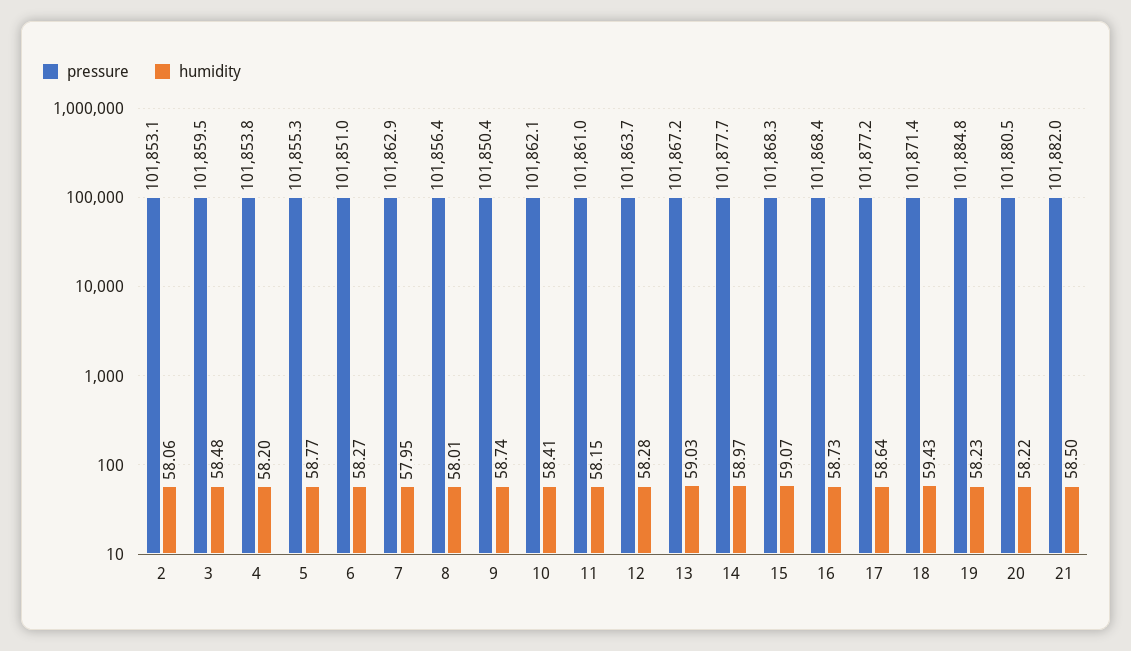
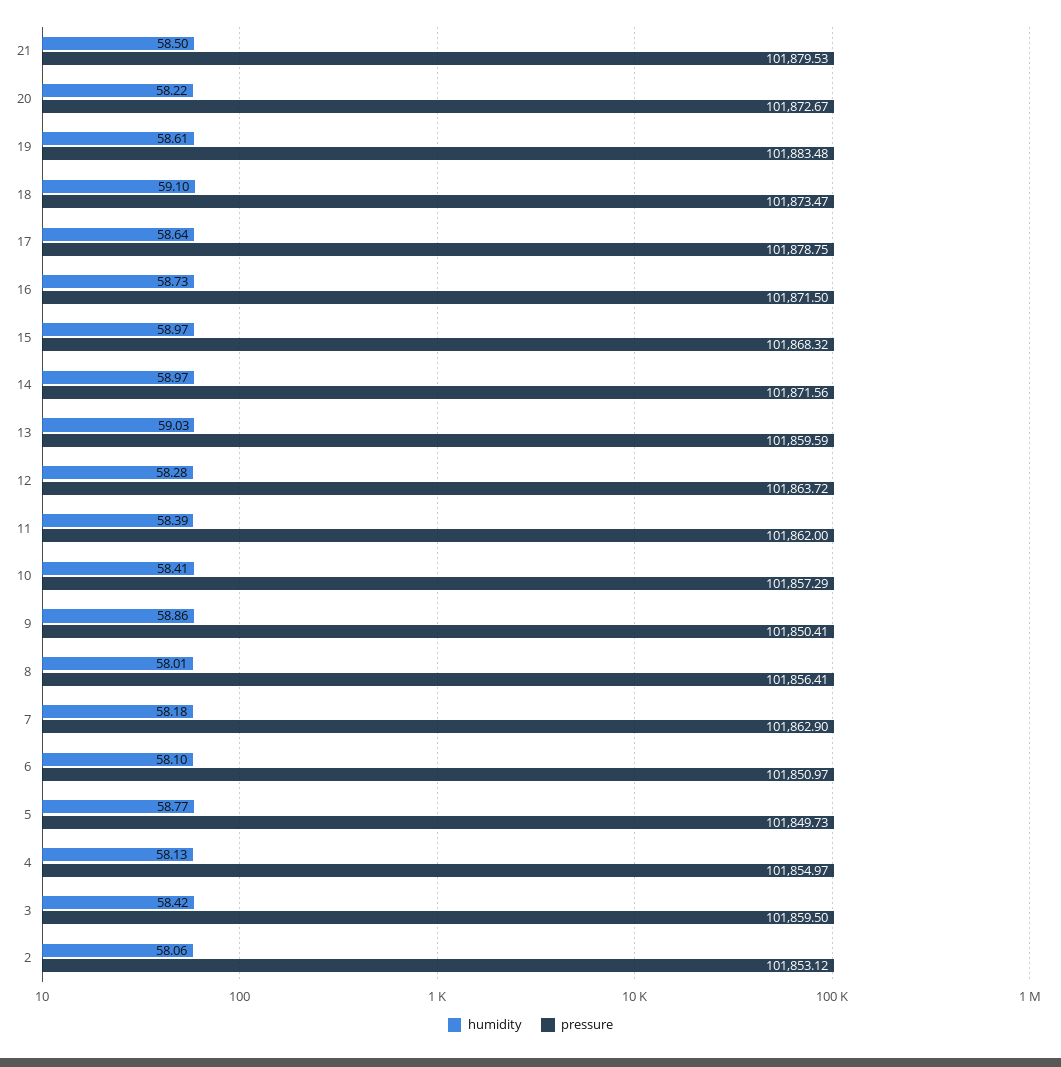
humidity, 3: 58.48 -> 58.42
pressure, 4: 101853.8 -> 101854.97
humidity, 4: 58.2 -> 58.13
pressure, 5: 101855.3 -> 101849.73
humidity, 6: 58.27 -> 58.1
humidity, 7: 57.95 -> 58.18
humidity, 9: 58.74 -> 58.86
pressure, 10: 101862.1 -> 101857.29
pressure, 11: 101861 -> 101862
humidity, 11: 58.15 -> 58.39
pressure, 13: 101867.2 -> 101859.59
pressure, 14: 101877.7 -> 101871.56
humidity, 15: 59.07 -> 58.97
pressure, 16: 101868.4 -> 101871.5
pressure, 17: 101877.2 -> 101878.75
pressure, 18: 101871.4 -> 101873.47
humidity, 18: 59.43 -> 59.1
pressure, 19: 101884.8 -> 101883.48
humidity, 19: 58.23 -> 58.61
pressure, 20: 101880.5 -> 101872.67
pressure, 21: 101882 -> 101879.53

